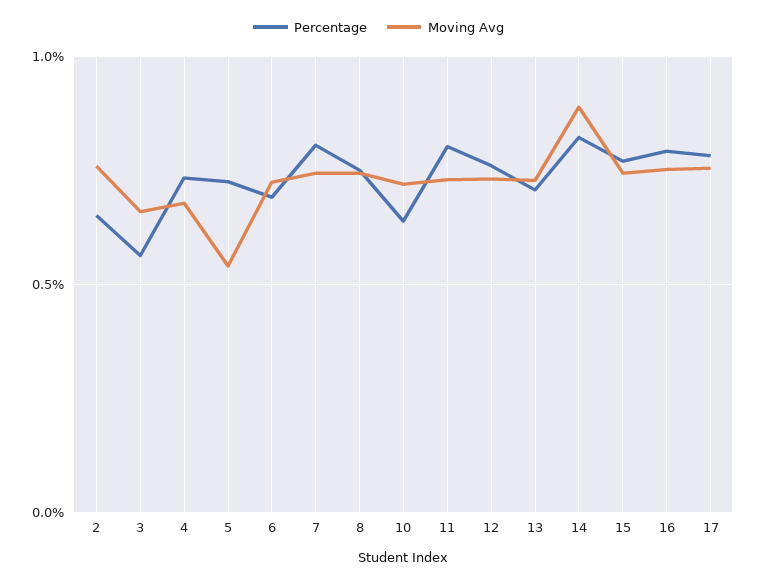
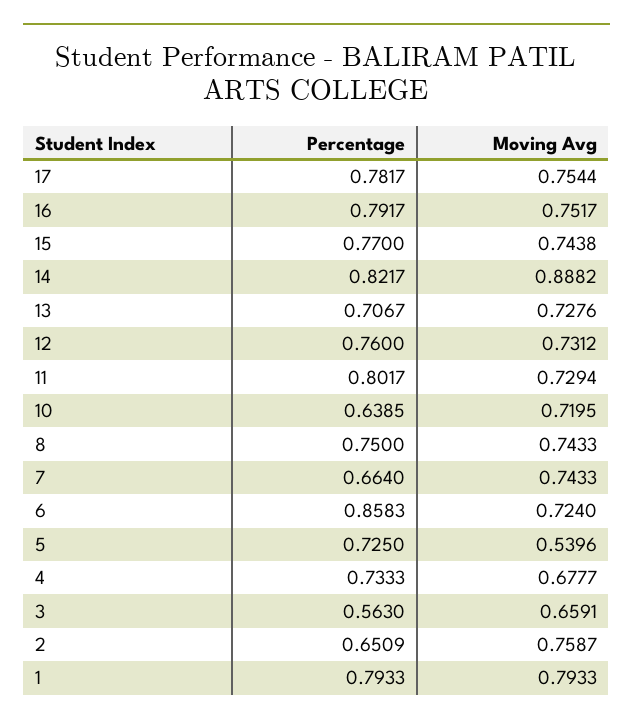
Percentage, 6: 0.7 -> 0.8583
Percentage, 7: 0.8 -> 0.664
Percentage, 1: none -> 0.7933
Moving Avg, 1: none -> 0.7933

